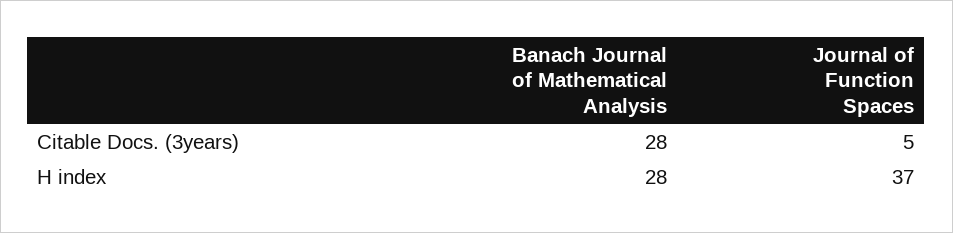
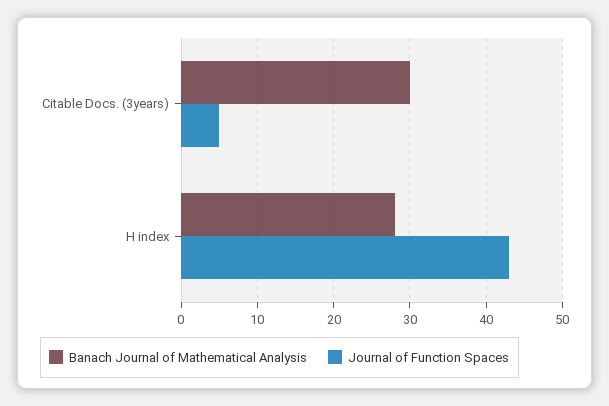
Banach Journal of Mathematical Analysis, Citable Docs. (3years): 28 -> 30
Journal of Function Spaces, H index: 37 -> 43

